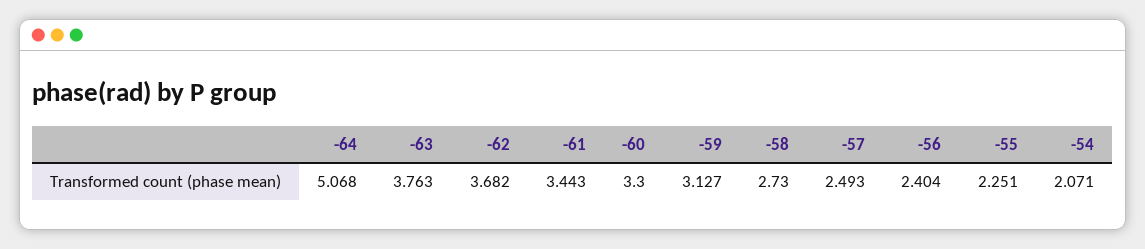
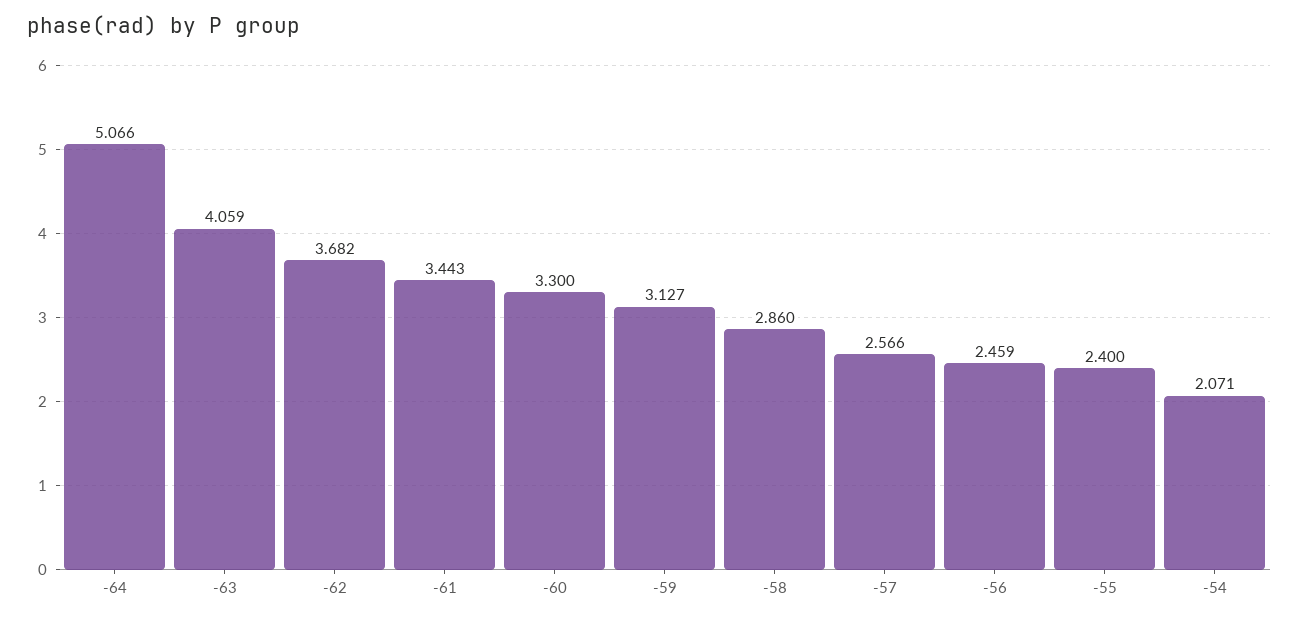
-64: 5.068 -> 5.066
-63: 3.763 -> 4.059
-58: 2.73 -> 2.86
-57: 2.493 -> 2.566
-56: 2.404 -> 2.459
-55: 2.251 -> 2.4

